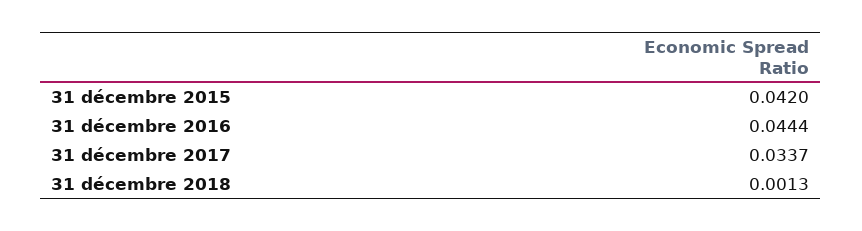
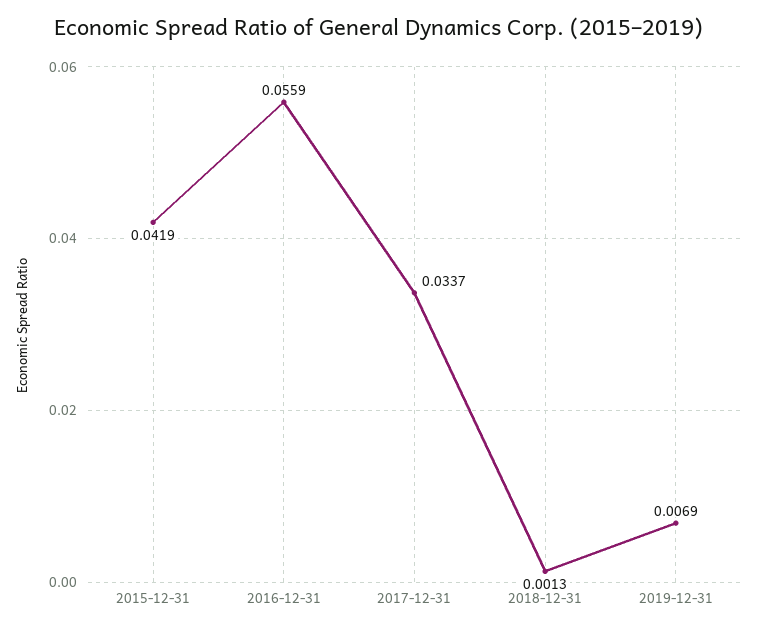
31 décembre 2015: 0.042 -> 0.0419
31 décembre 2016: 0.0444 -> 0.0559
2019-12-31: none -> 0.0069

